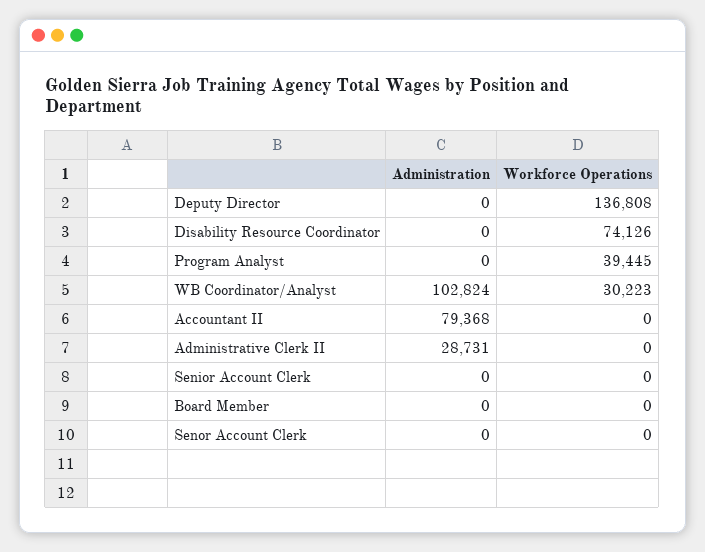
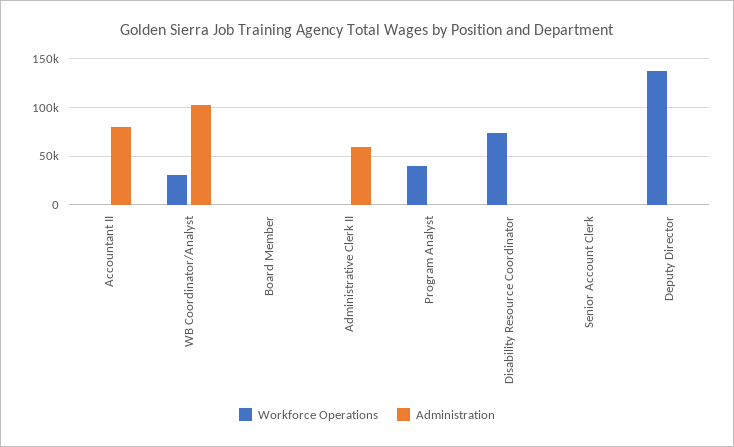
Administration, Administrative Clerk II: 28731 -> 60000
Administration, Senor Account Clerk: 0 -> none
Workforce Operations, Senor Account Clerk: 0 -> none

